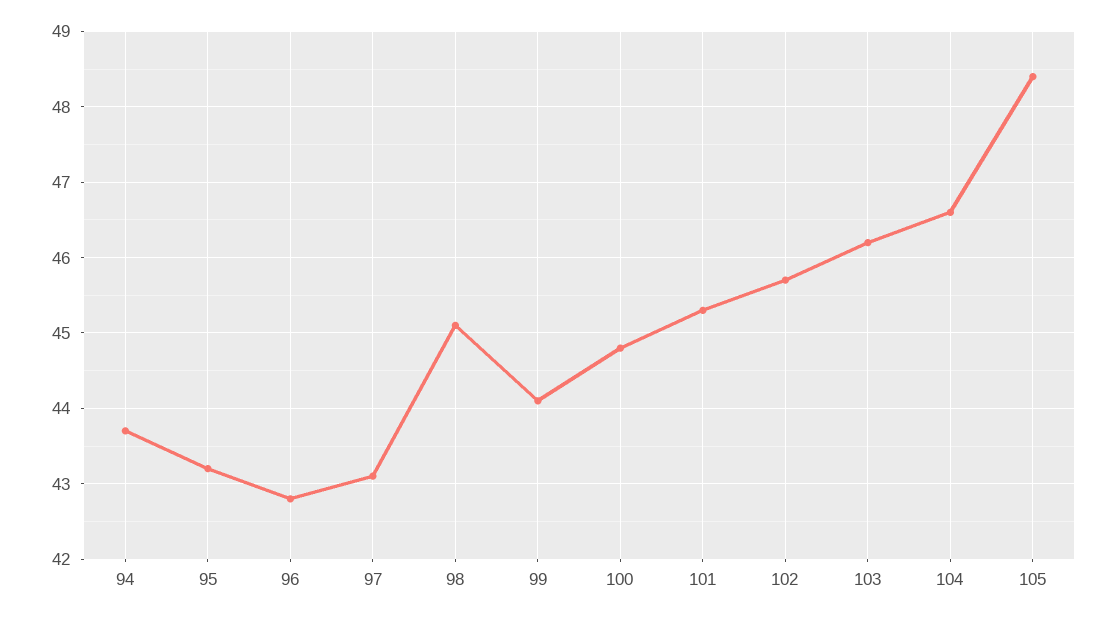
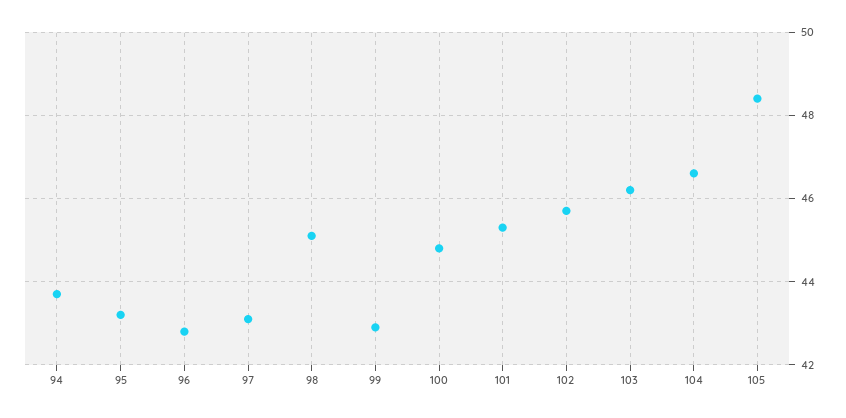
99: 44.1 -> 43

